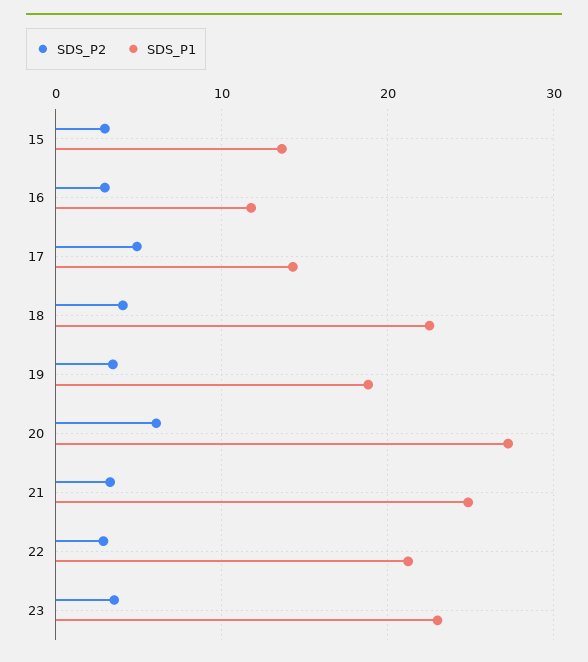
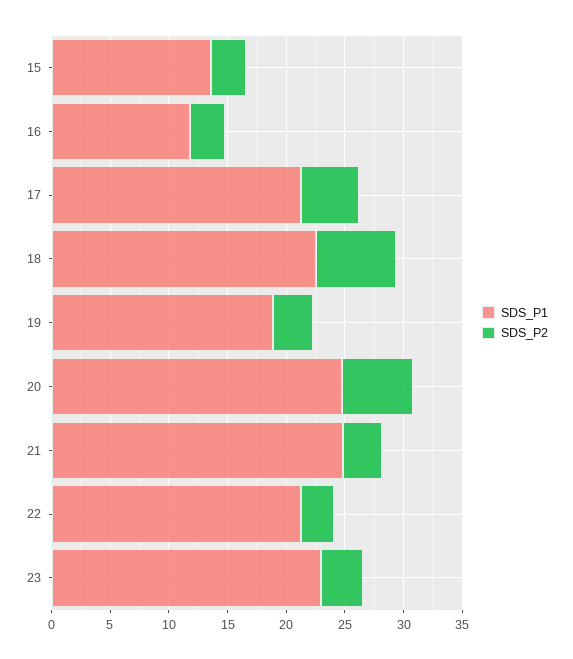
SDS_P1, 17: 14 -> 21
SDS_P2, 18: 4 -> 7
SDS_P1, 20: 27 -> 25

